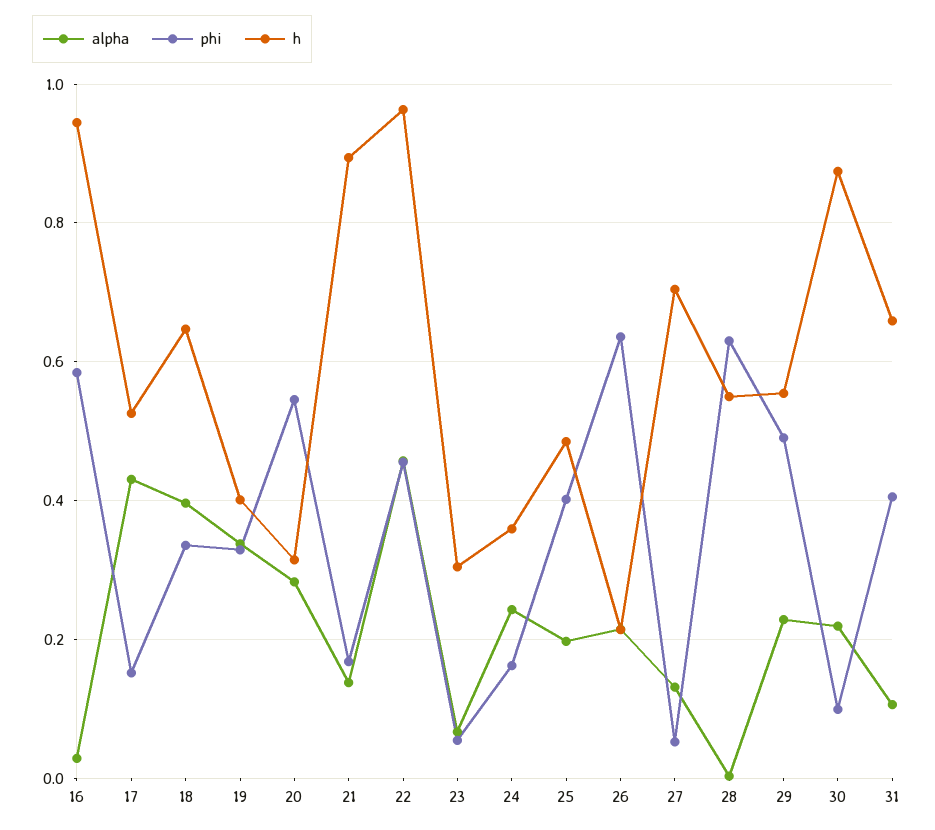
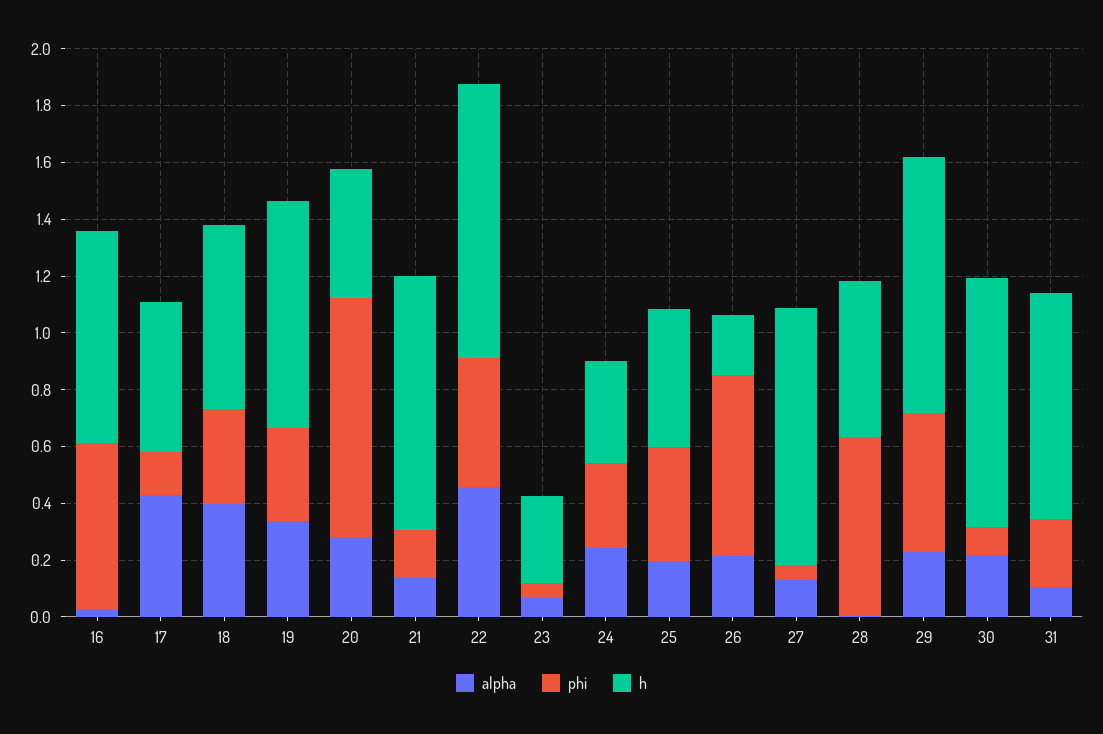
h, 16: 0.94 -> 0.75
h, 19: 0.4 -> 0.8
phi, 20: 0.54 -> 0.85
h, 20: 0.32 -> 0.45
phi, 24: 0.16 -> 0.3
h, 27: 0.7 -> 0.9
h, 29: 0.56 -> 0.9
phi, 31: 0.4 -> 0.25
h, 31: 0.66 -> 0.8

